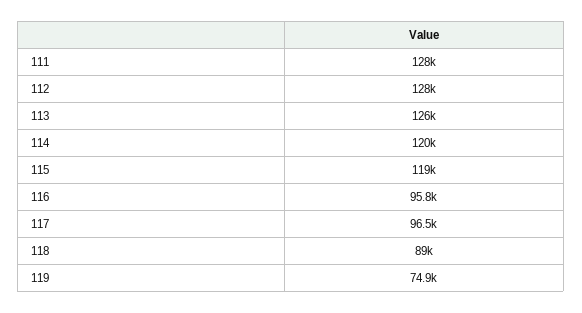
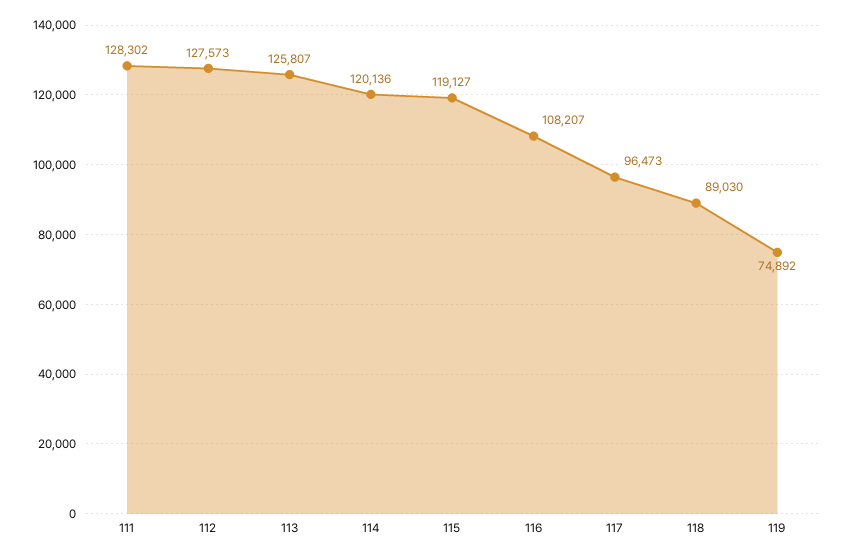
116: 95800 -> 108207

